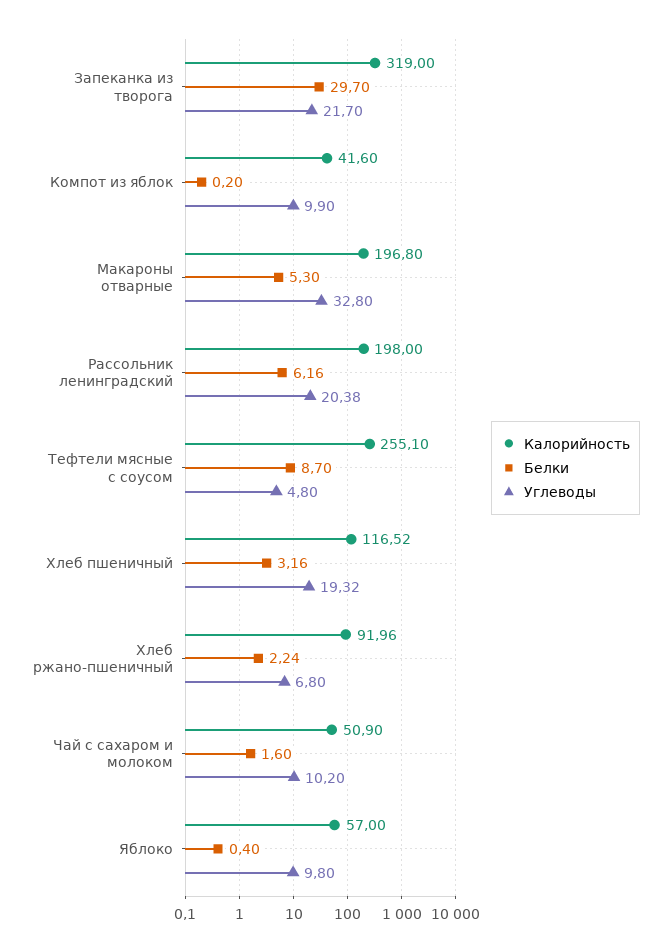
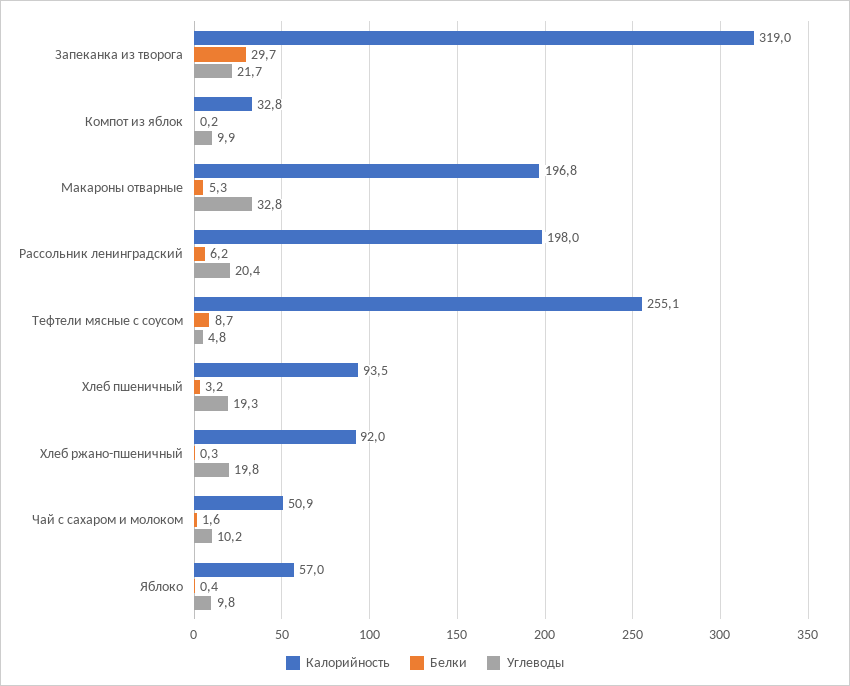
Калорийность, Компот из яблок: 41.6 -> 32.8
Калорийность, Хлеб пшеничный: 116.52 -> 93.5
Белки, Хлеб ржано-пшеничный: 2.24 -> 0.3
Углеводы, Хлеб ржано-пшеничный: 6.8 -> 19.8

